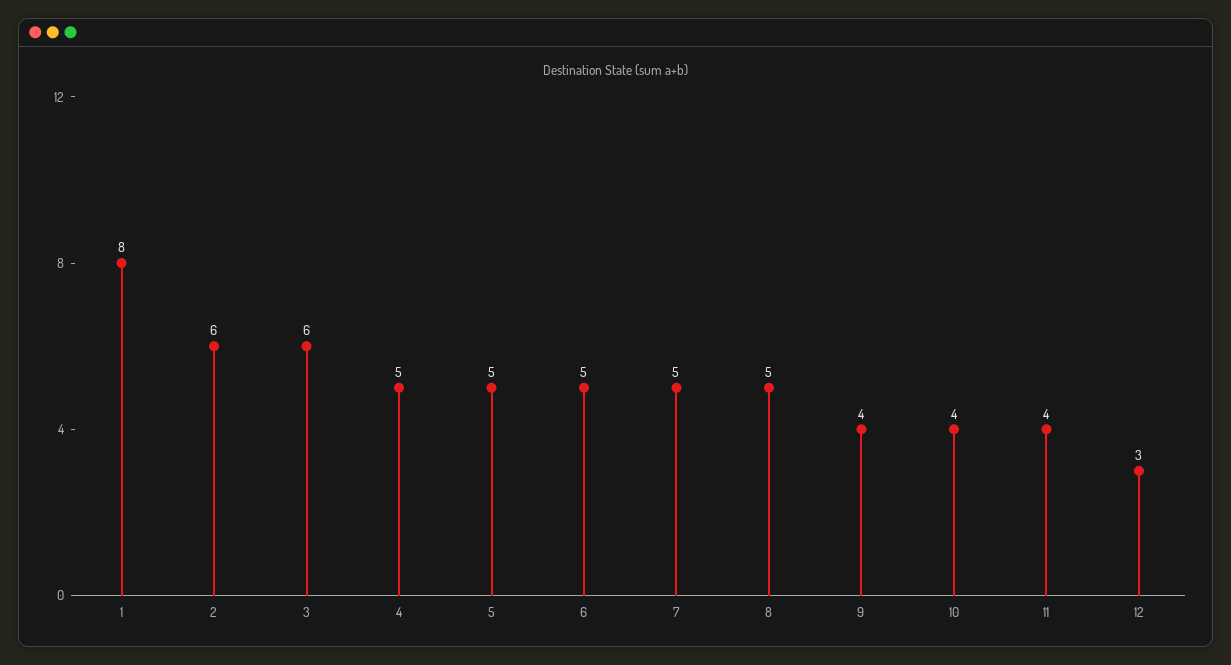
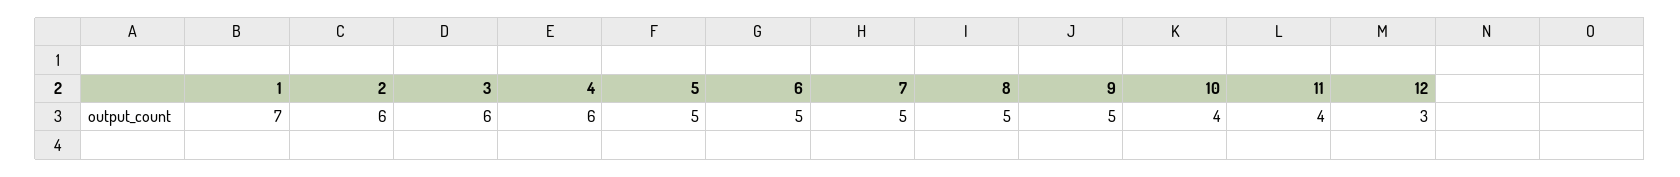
1: 8 -> 7
4: 5 -> 6
9: 4 -> 5

